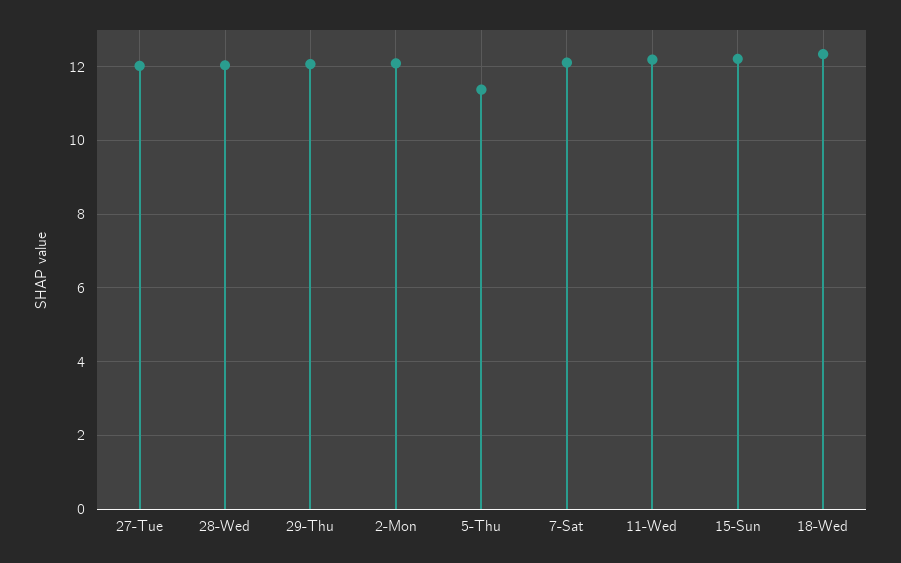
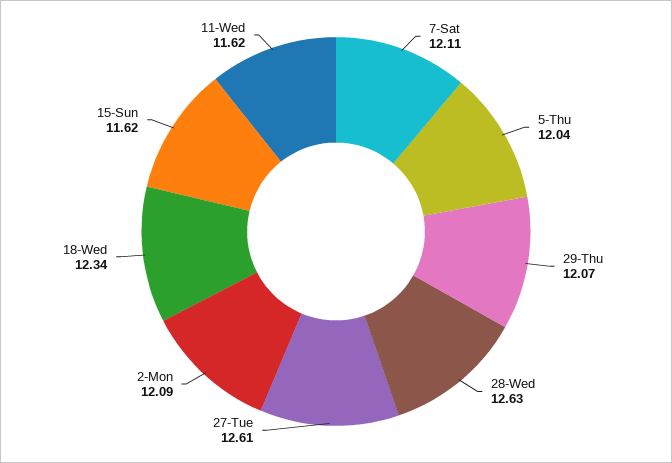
27-Tue: 12 -> 12.61
28-Wed: 12 -> 12.63
5-Thu: 11.4 -> 12.04
11-Wed: 12.2 -> 11.62
15-Sun: 12.2 -> 11.62

